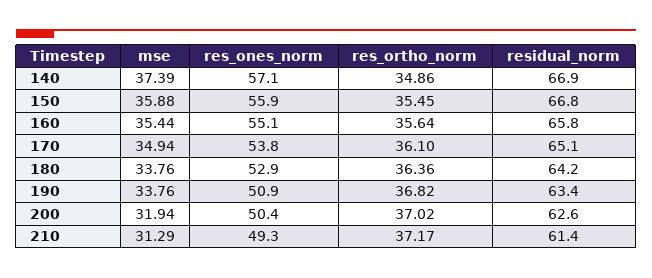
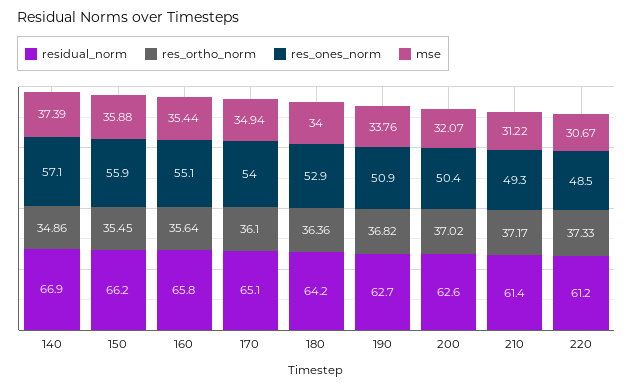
residual_norm, 150: 66.8 -> 66.2
res_ones_norm, 170: 53.8 -> 54
mse, 180: 33.76 -> 34
residual_norm, 190: 63.4 -> 62.7
mse, 200: 31.94 -> 32.07
mse, 210: 31.29 -> 31.22
residual_norm, 220: none -> 61.2
res_ortho_norm, 220: none -> 37.33
res_ones_norm, 220: none -> 48.5
mse, 220: none -> 30.67

